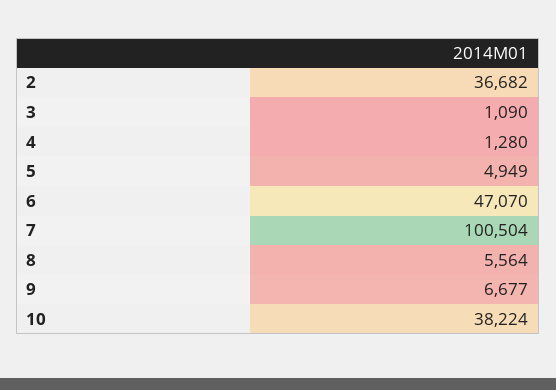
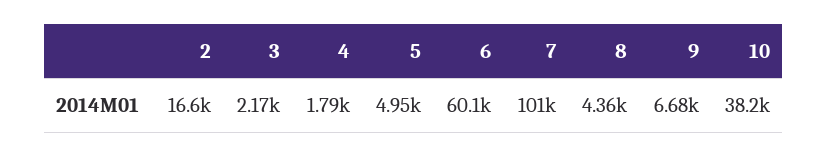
2: 36682 -> 16600
3: 1090 -> 2170
4: 1280 -> 1790
6: 47070 -> 60100
8: 5564 -> 4360

